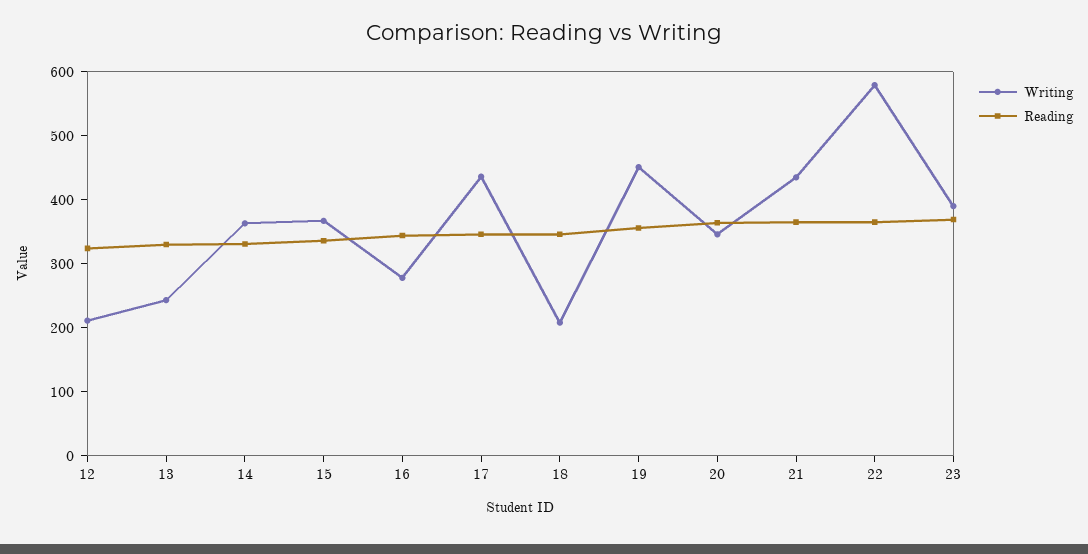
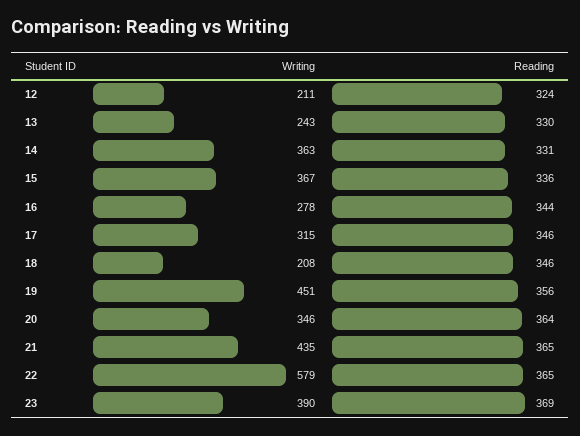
Writing, 17: 440 -> 315

